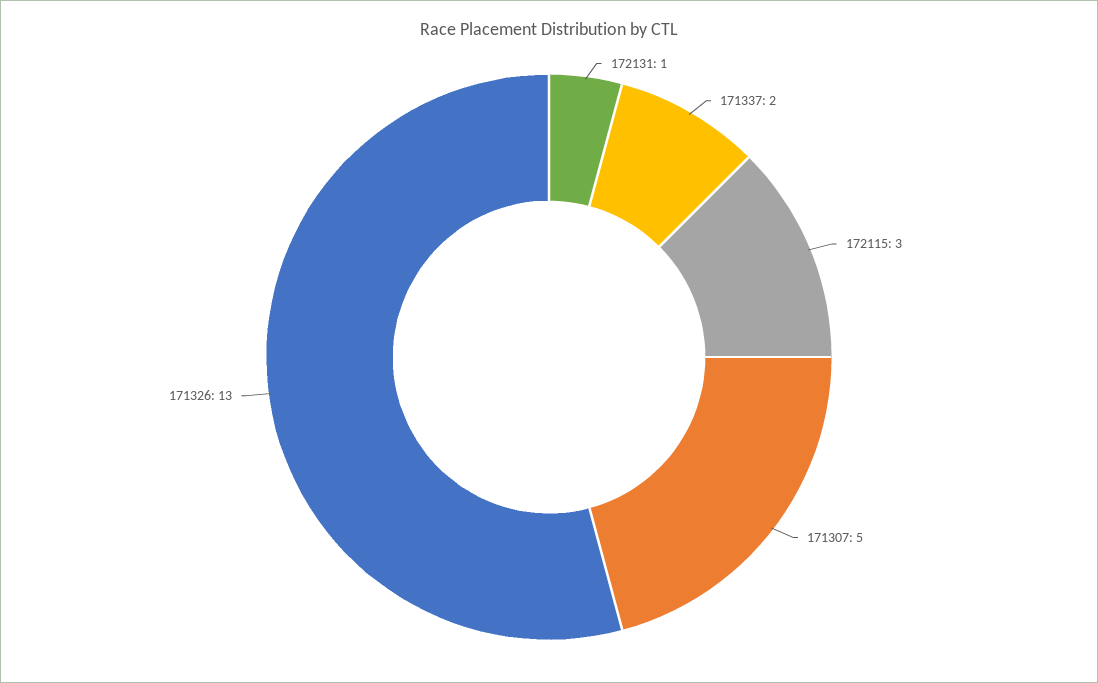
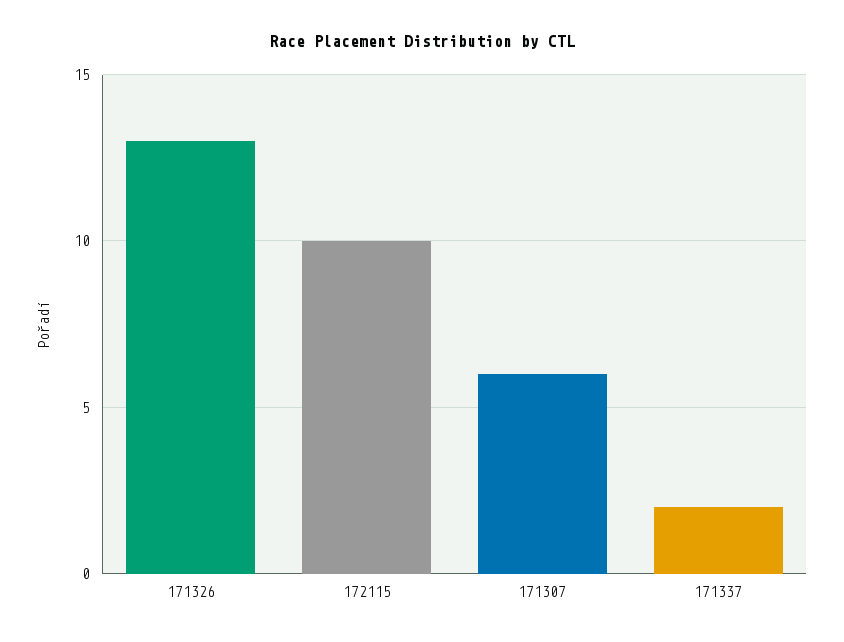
172131: 1 -> none
172115: 3 -> 10
171307: 5 -> 6

